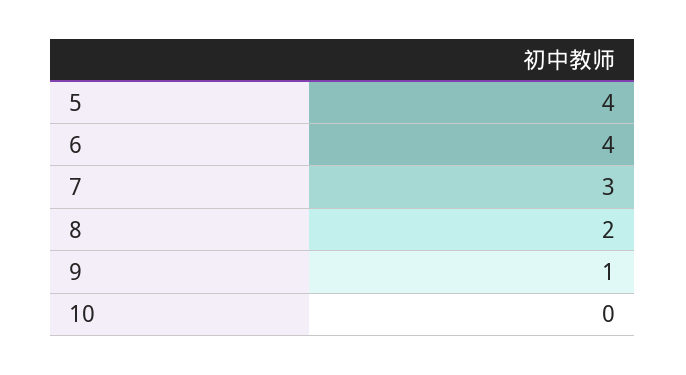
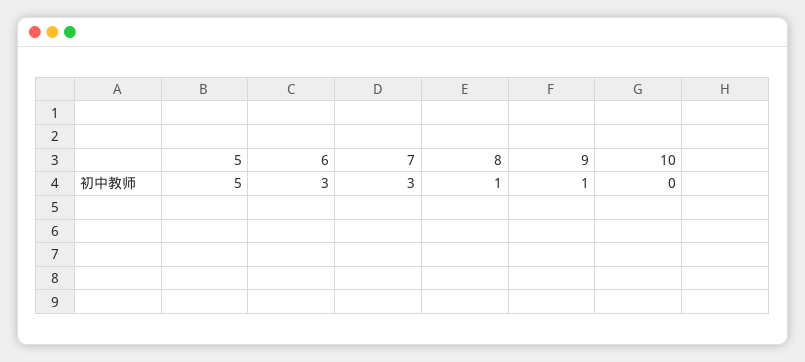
5: 4 -> 5
6: 4 -> 3
8: 2 -> 1

